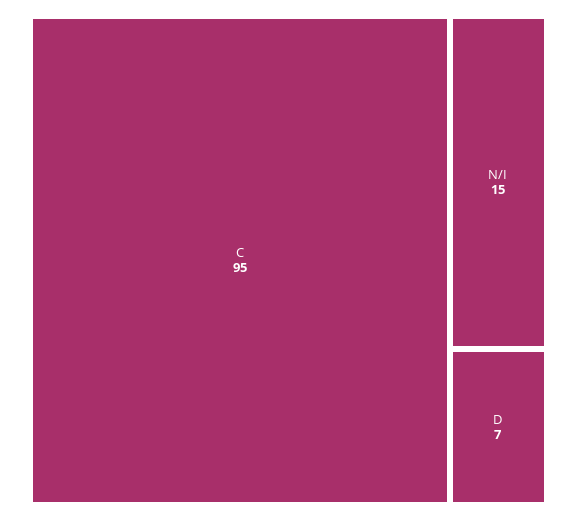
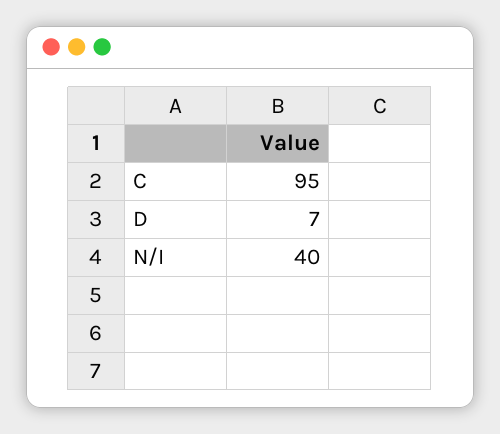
N/I: 15 -> 40

